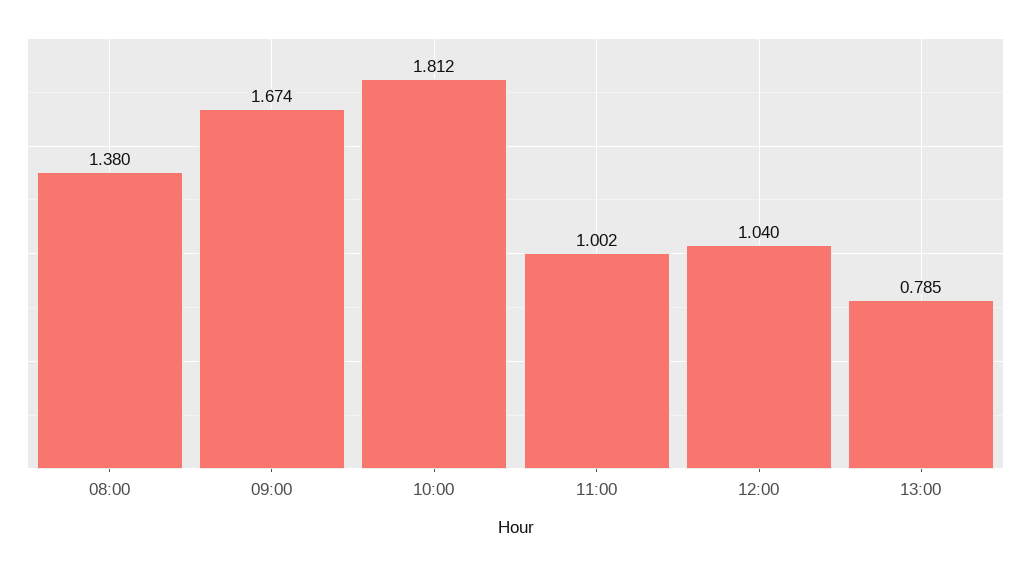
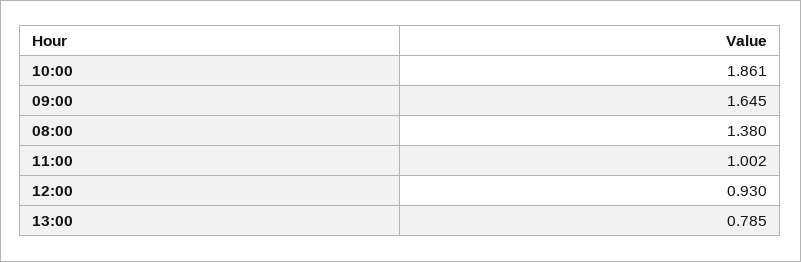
09:00: 1.674 -> 1.645
10:00: 1.812 -> 1.861
12:00: 1.04 -> 0.93

